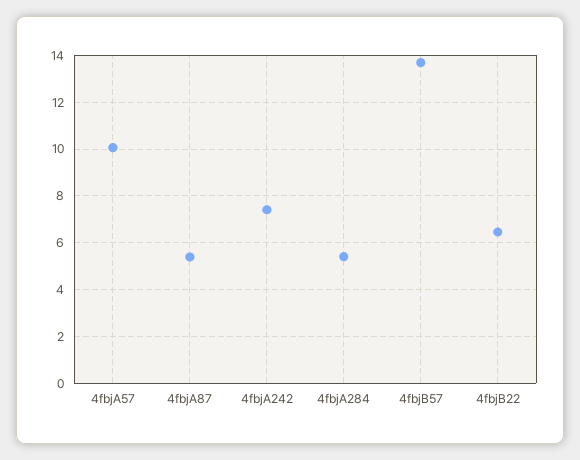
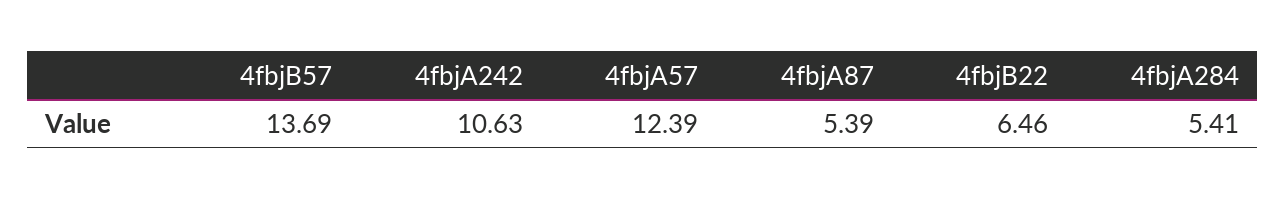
4fbjA57: 10 -> 12.39
4fbjA242: 7.5 -> 10.63

